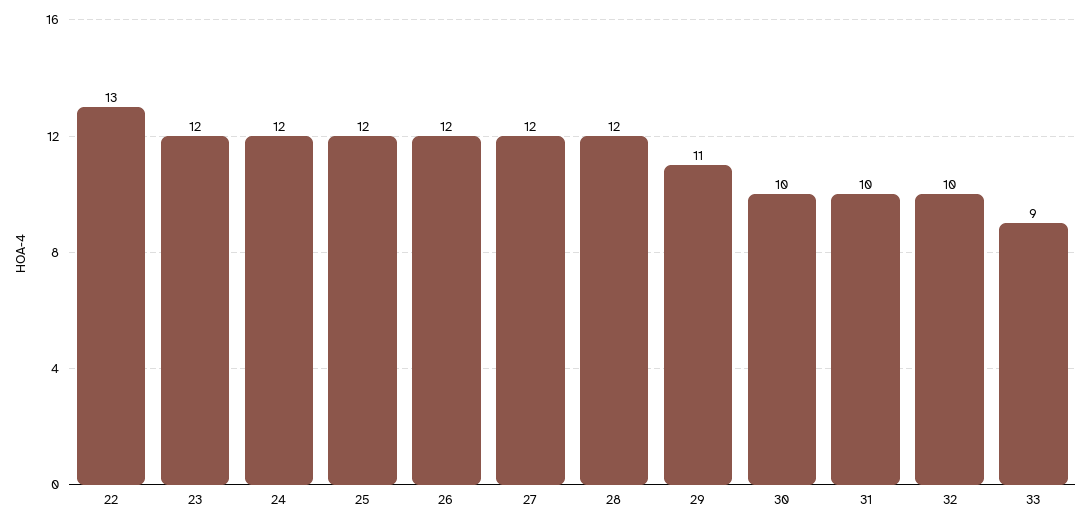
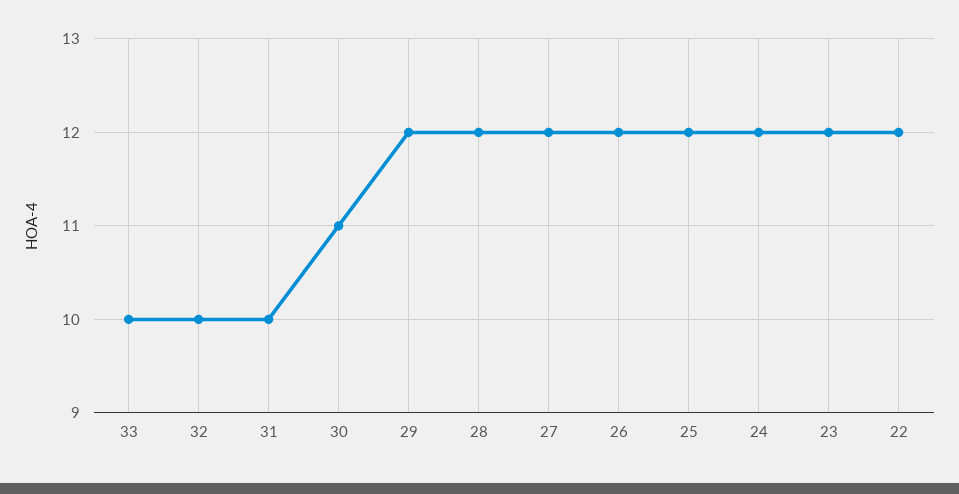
22: 13 -> 12
29: 11 -> 12
30: 10 -> 11
33: 9 -> 10

